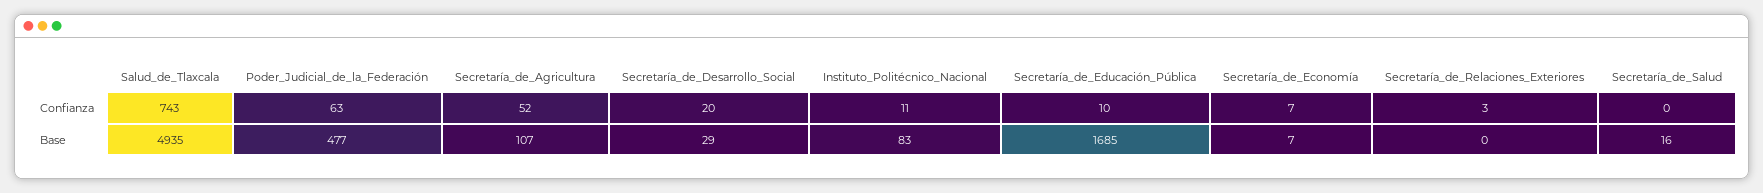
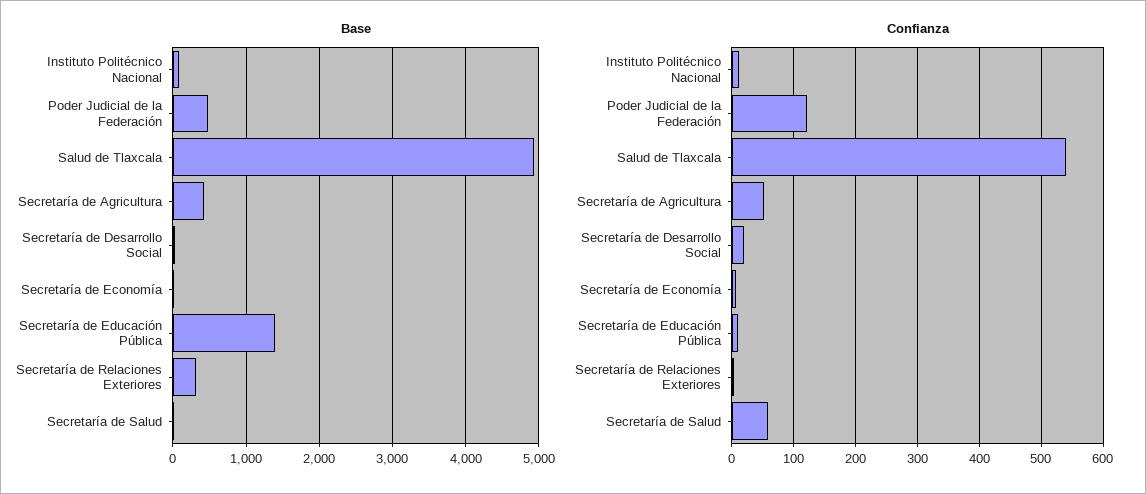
Confianza, Salud_de_Tlaxcala: 743 -> 540
Confianza, Poder_Judicial_de_la_Federación: 63 -> 120
Confianza, Secretaría_de_Salud: 0 -> 60
Base, Secretaría_de_Agricultura: 107 -> 400
Base, Secretaría_de_Educación_Pública: 1685 -> 1400
Base, Secretaría_de_Relaciones_Exteriores: 0 -> 300

